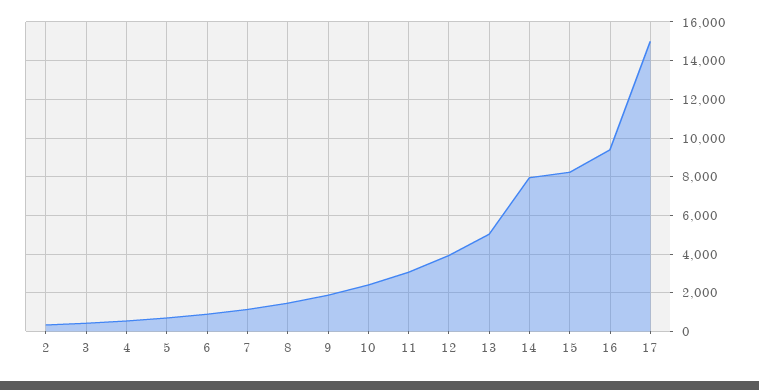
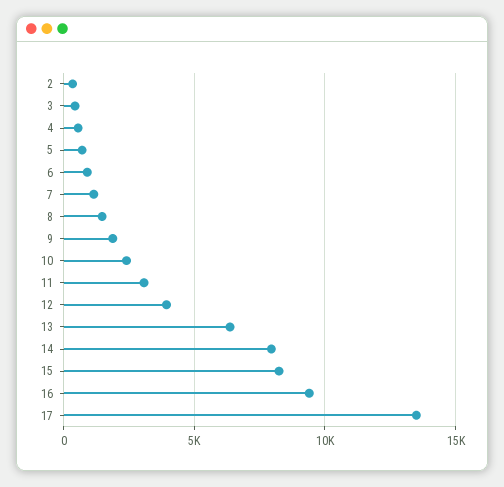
13: 5000 -> 6500
17: 15000 -> 13500

